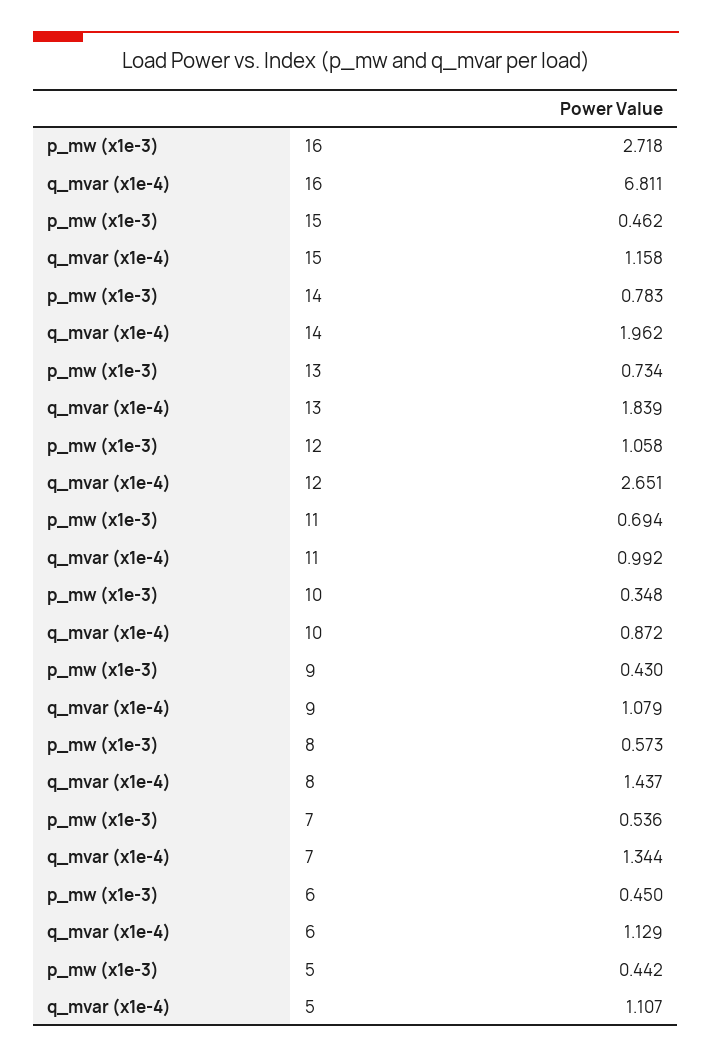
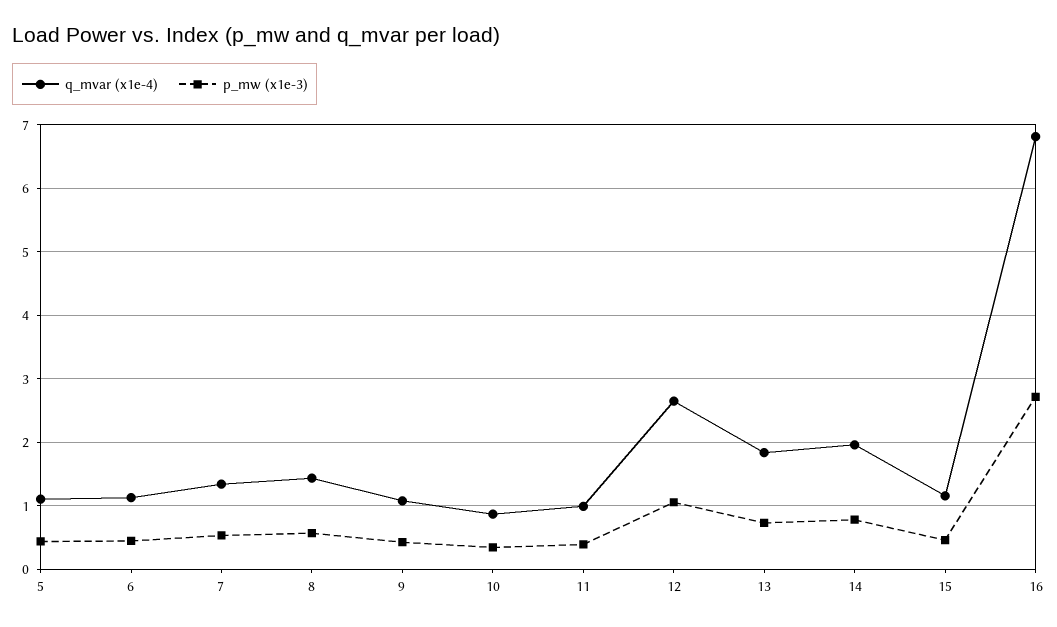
p_mw (x1e-3), 11: 0.694 -> 0.4

